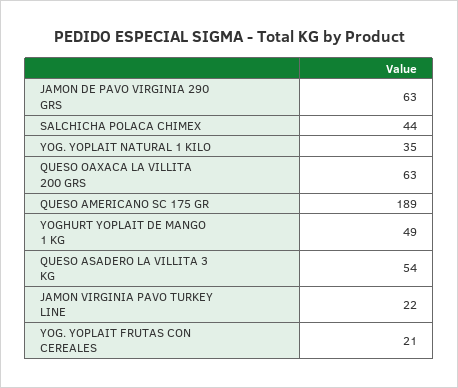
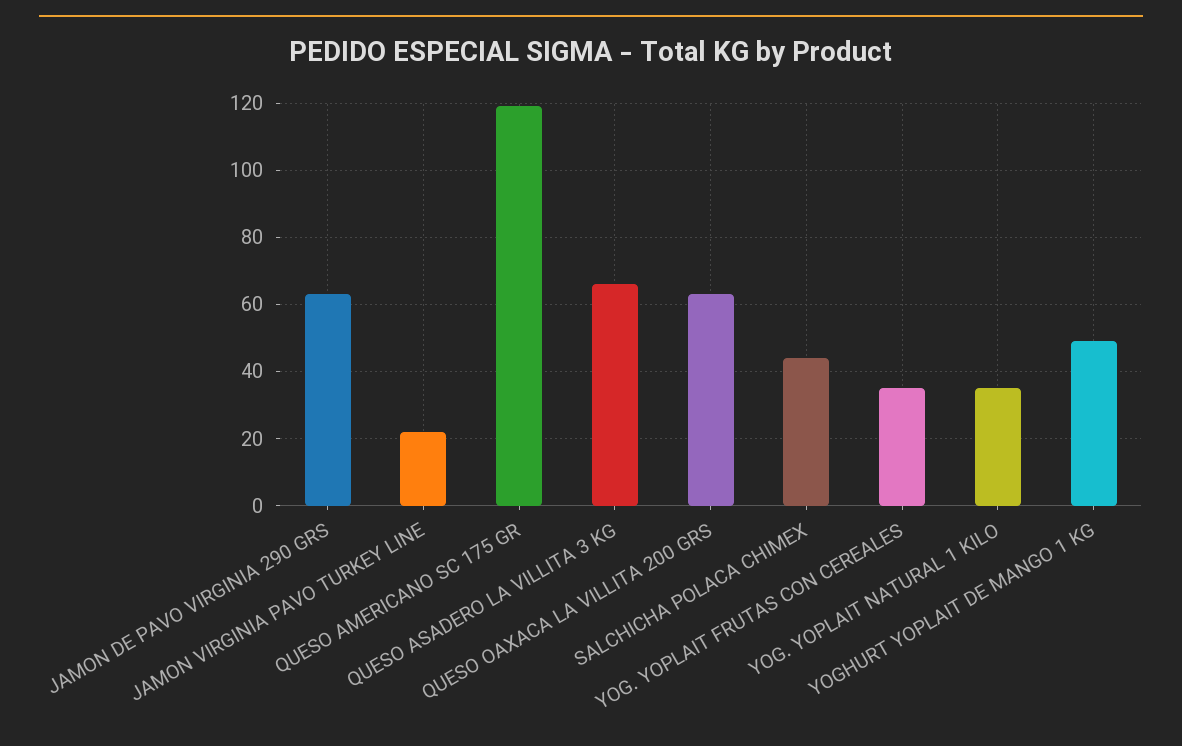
QUESO AMERICANO SC 175 GR: 189 -> 120
QUESO ASADERO LA VILLITA 3 KG: 54 -> 65
YOG. YOPLAIT FRUTAS CON CEREALES: 21 -> 35

